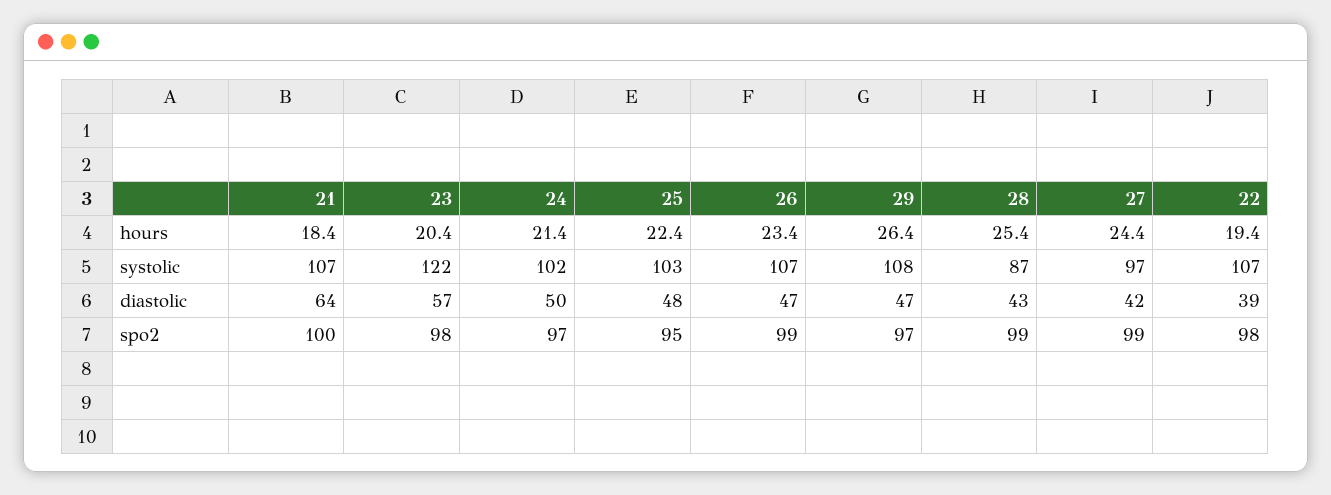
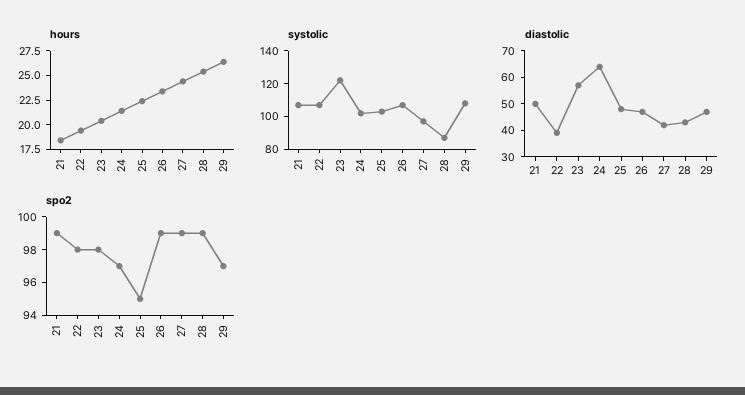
diastolic, 21: 64 -> 50
diastolic, 24: 50 -> 65
spo2, 21: 100 -> 99

